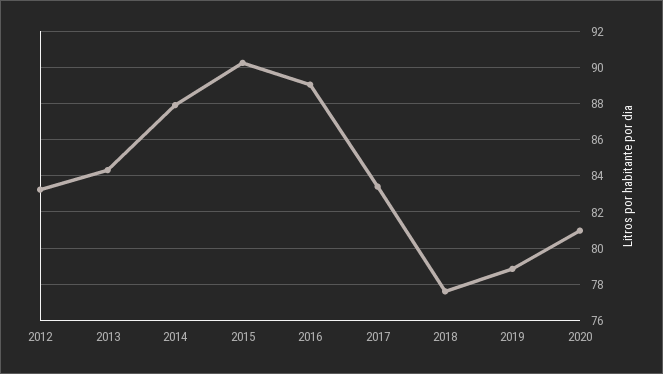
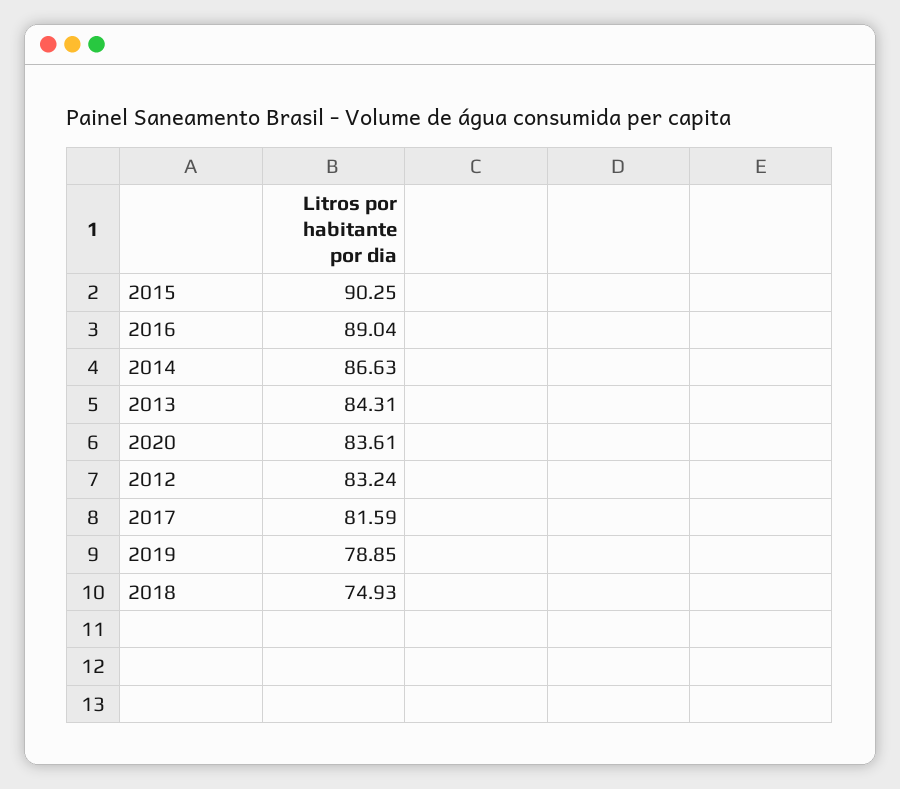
2014: 88 -> 86.63
2017: 83.5 -> 81.59
2018: 77.5 -> 74.93
2020: 81 -> 83.61

